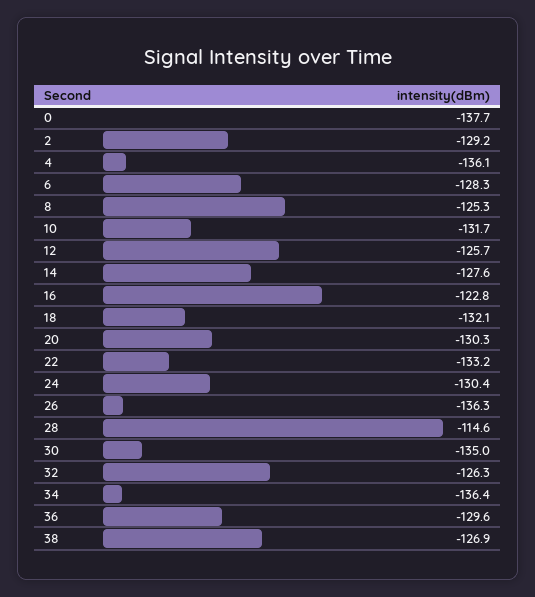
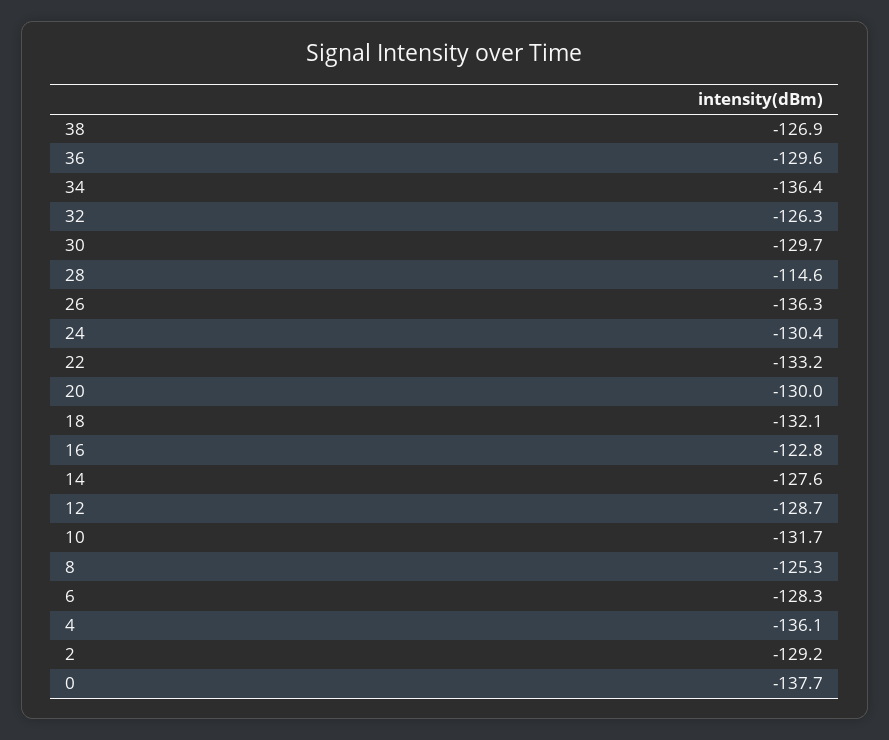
12: -125.7 -> -128.7
20: -130.3 -> -130
30: -135 -> -129.7

